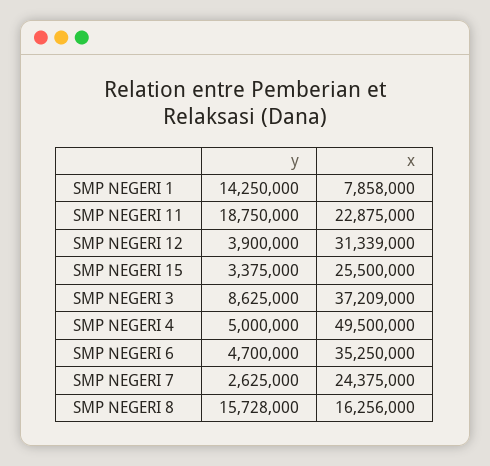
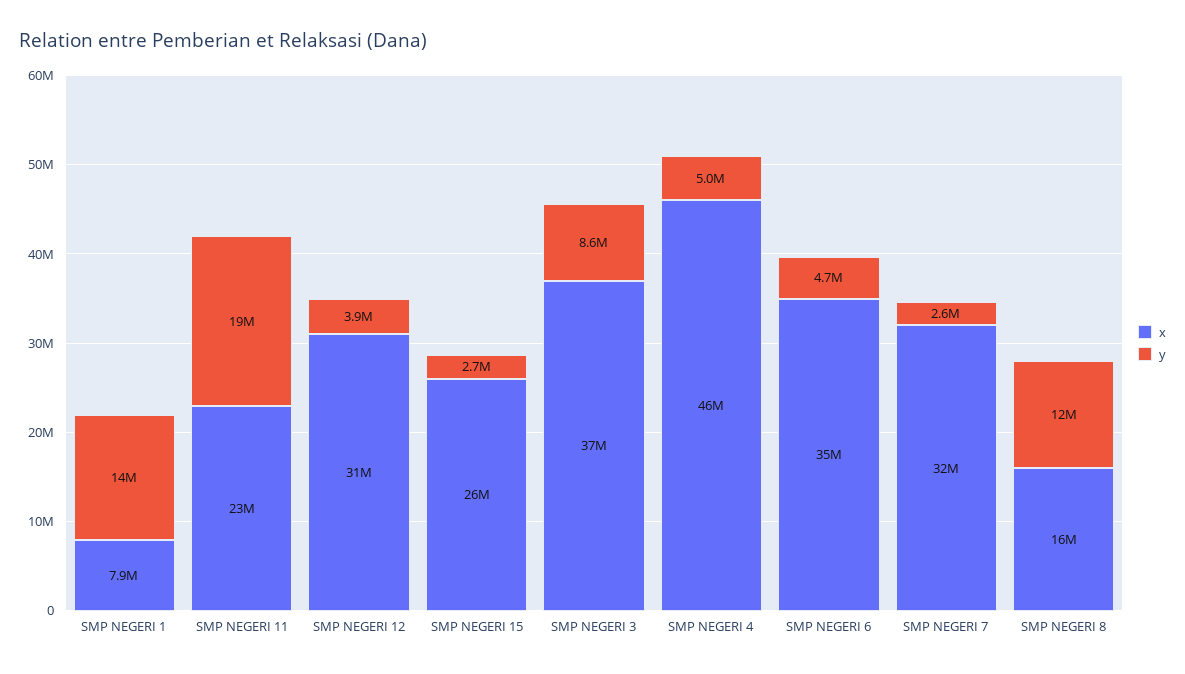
y, SMP NEGERI 15: 3375000 -> 2700000
x, SMP NEGERI 4: 49500000 -> 46000000
x, SMP NEGERI 7: 24375000 -> 32000000
y, SMP NEGERI 8: 15728000 -> 12000000

